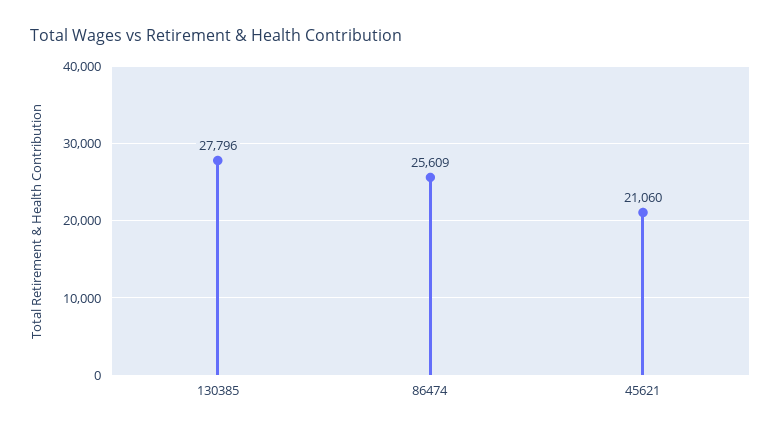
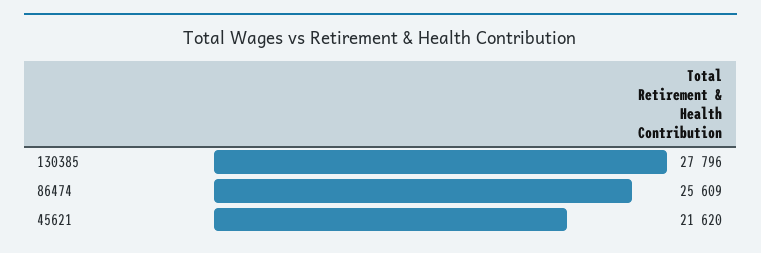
45621: 21060 -> 21620

